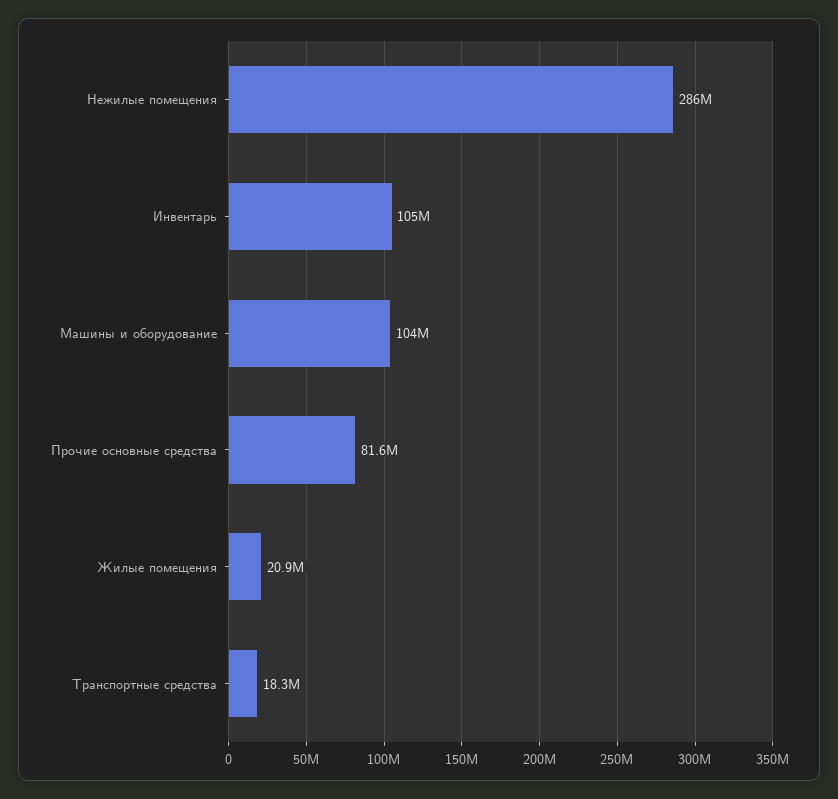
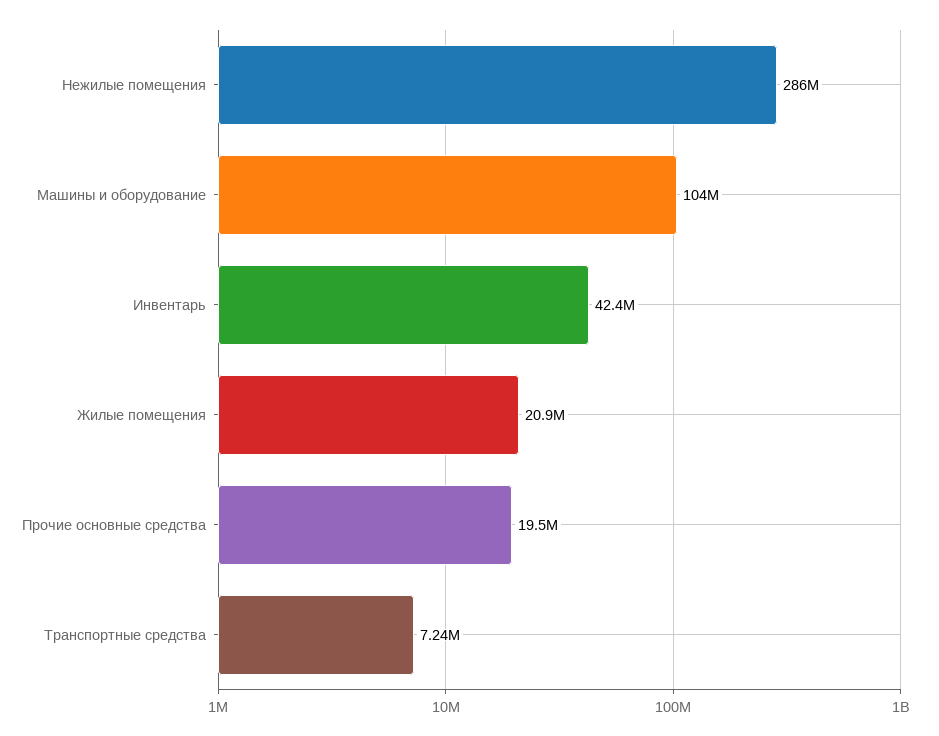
Инвентарь: 105000000 -> 42400000
Прочие основные средства: 81600000 -> 19500000
Транспортные средства: 18300000 -> 7240000

